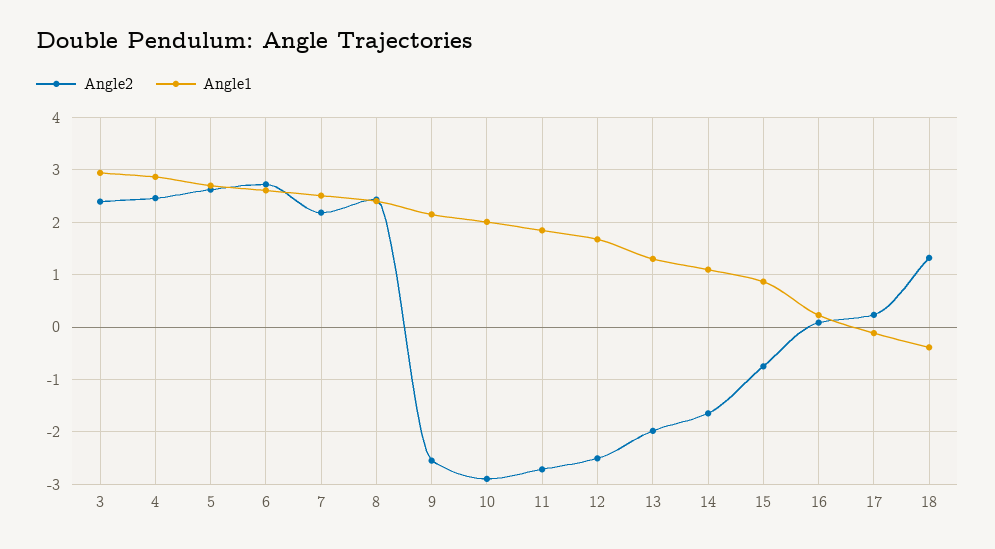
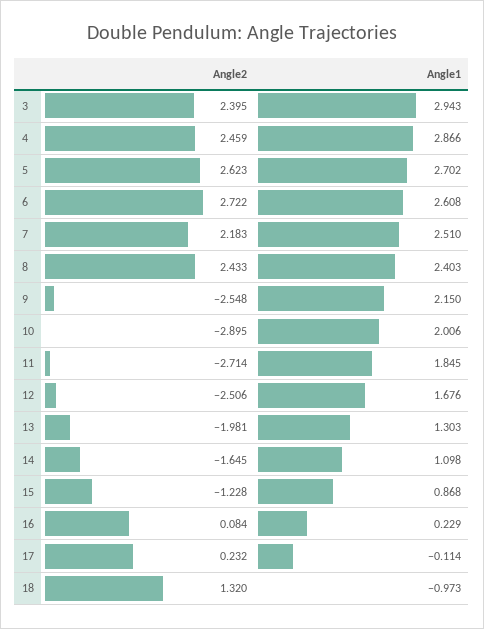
Angle2, 15: -0.8 -> -1.228
Angle1, 18: -0.4 -> -0.973

